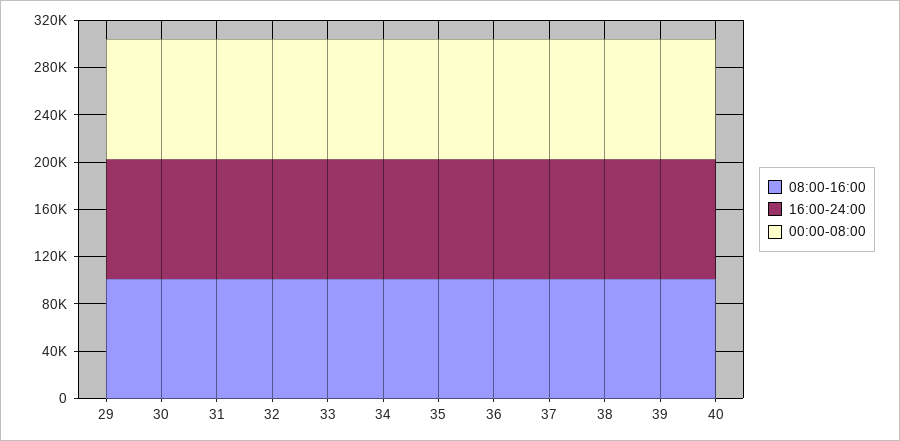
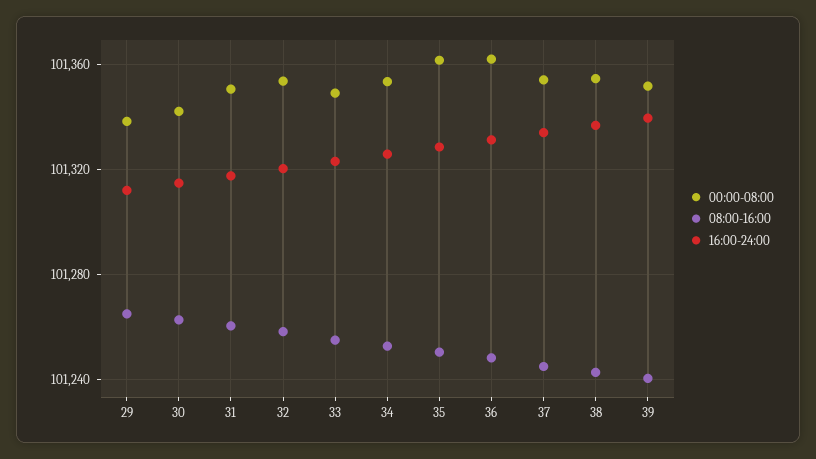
08:00-16:00, 40: 100000 -> none
16:00-24:00, 40: 100000 -> none
00:00-08:00, 40: 100000 -> none

